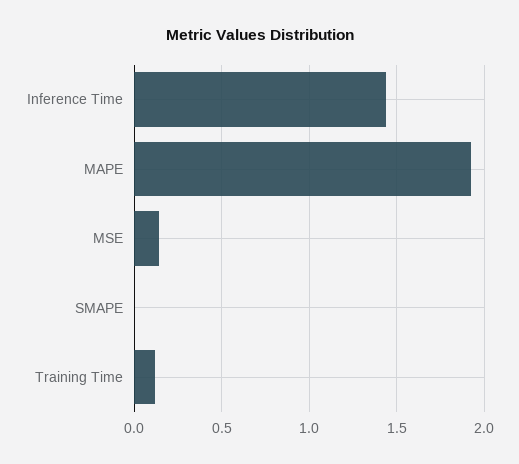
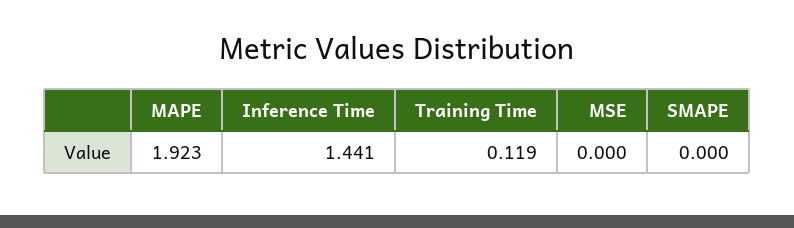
MSE: 0.15 -> 0

